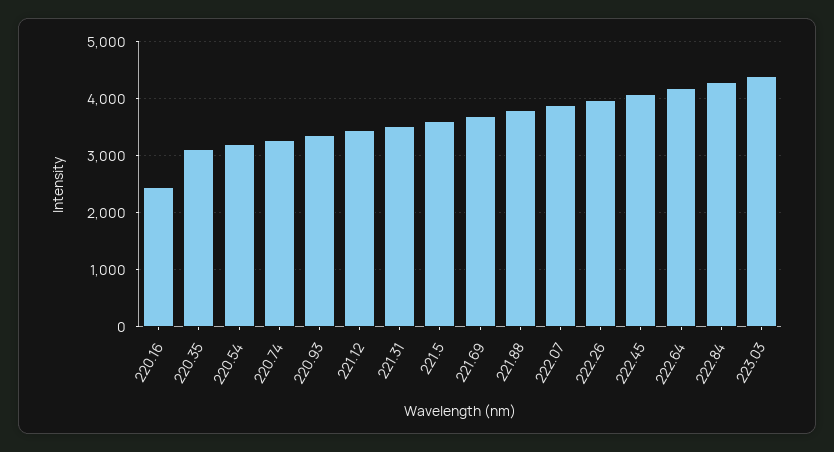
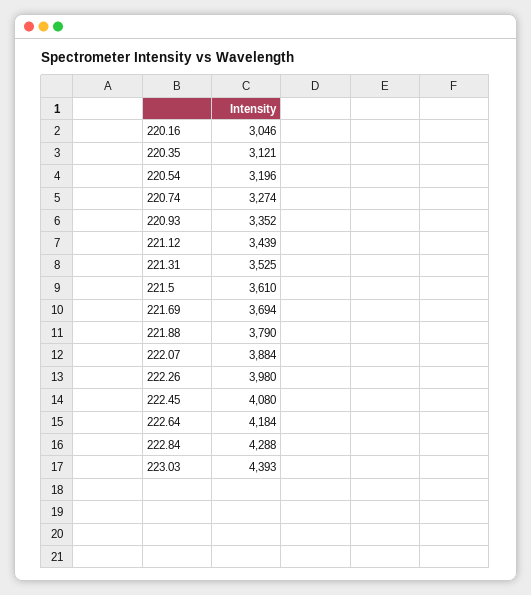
220.16: 2400 -> 3046

